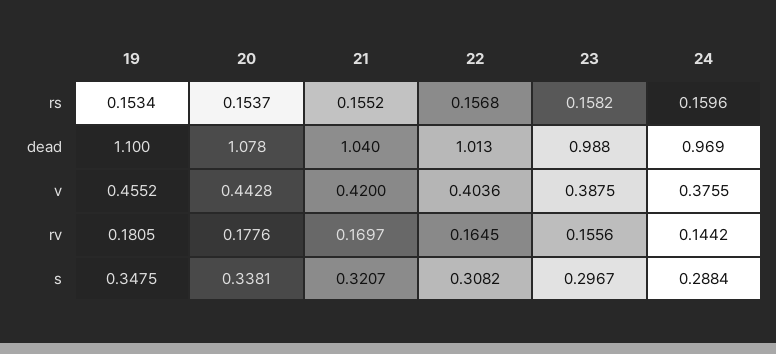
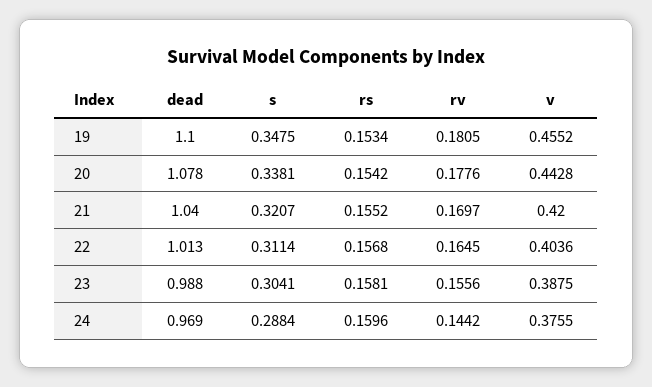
20, rs: 0.1537 -> 0.1542
23, rs: 0.1582 -> 0.1581
22, s: 0.3082 -> 0.3114
23, s: 0.2967 -> 0.3041

